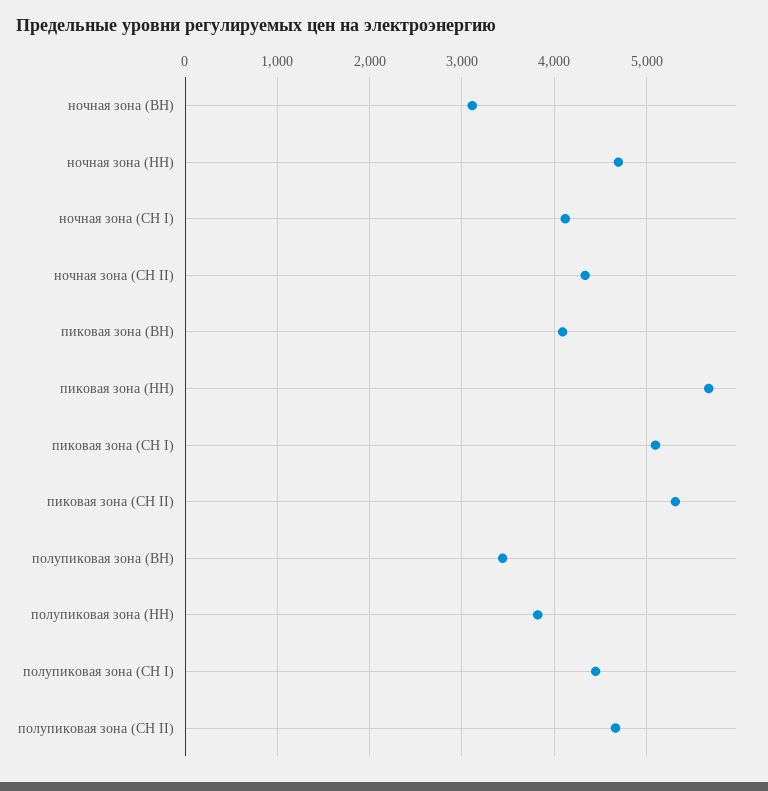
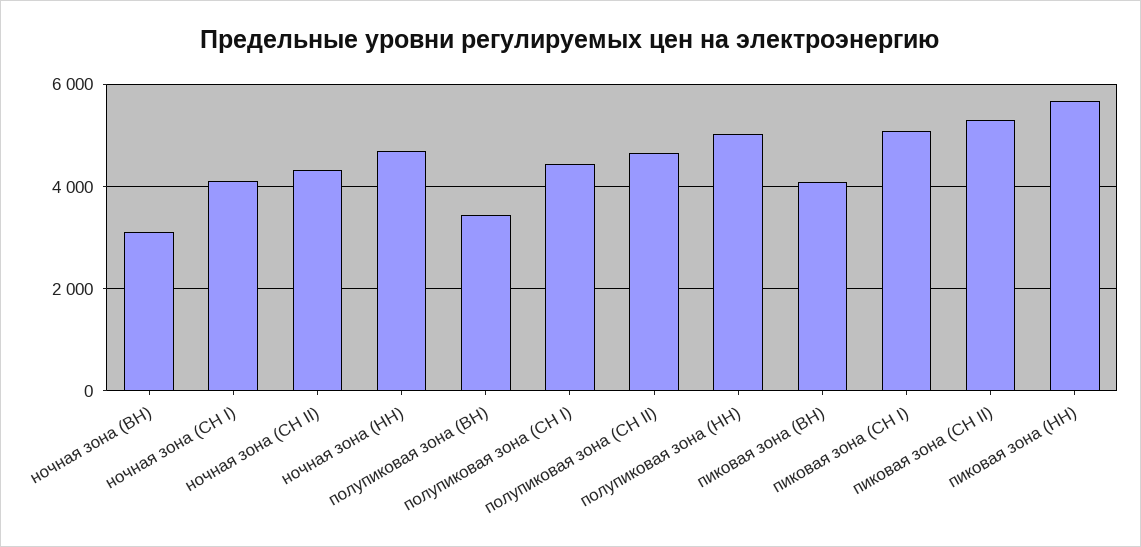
полупиковая зона (НН): 3800 -> 5000

